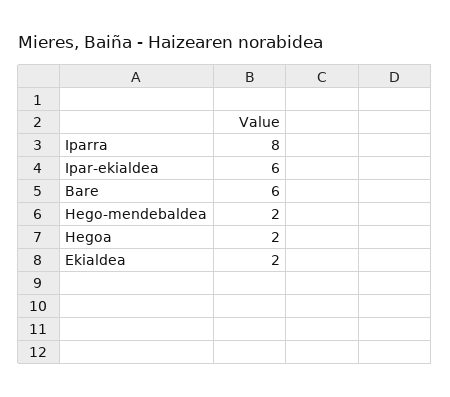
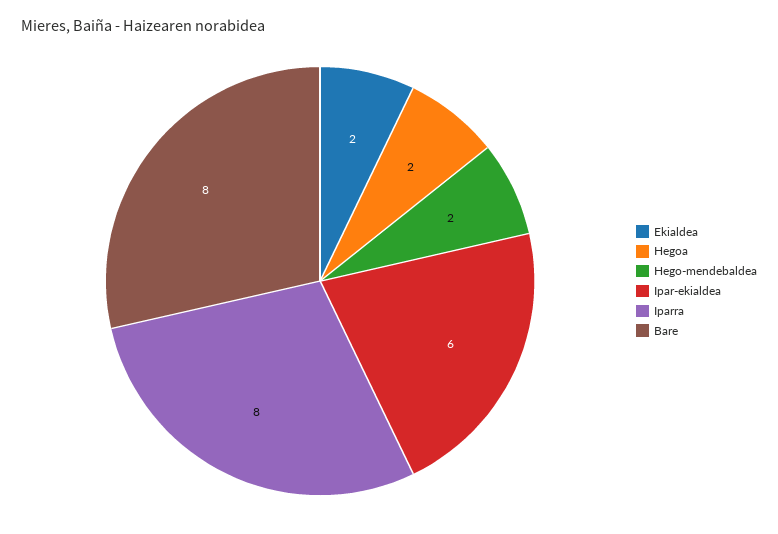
Bare: 6 -> 8

